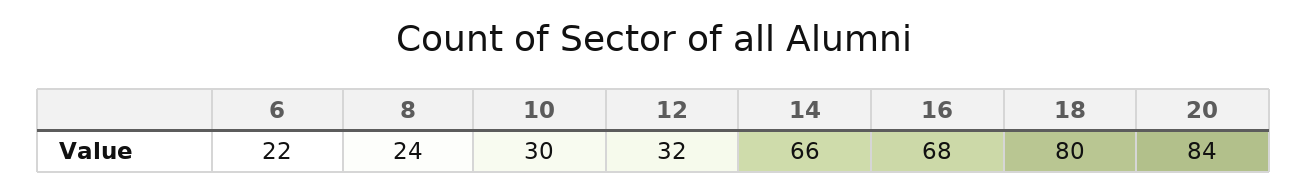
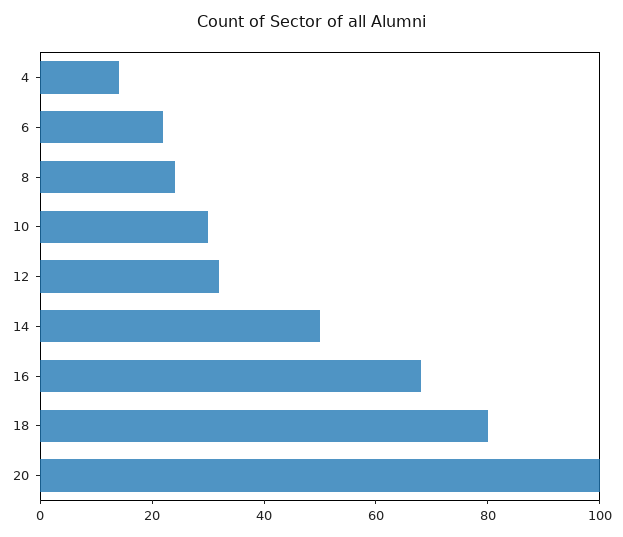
14: 66 -> 50
20: 84 -> 100
4: none -> 15

